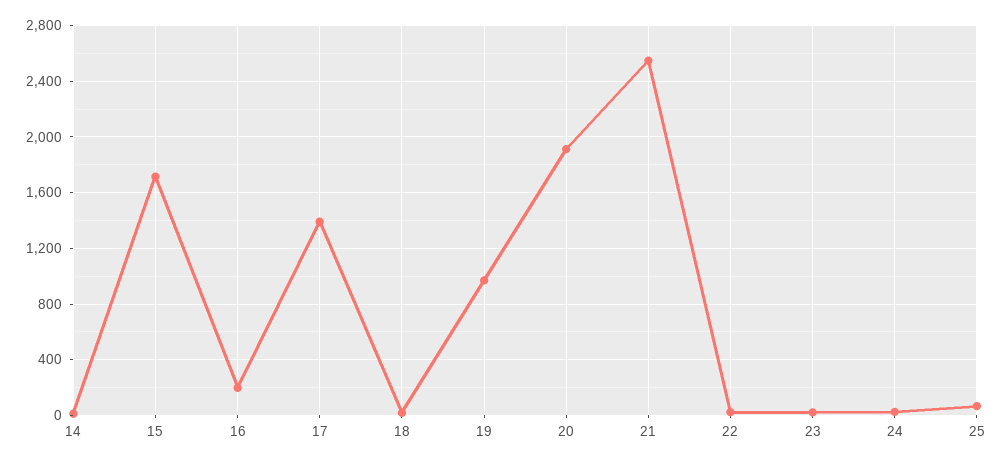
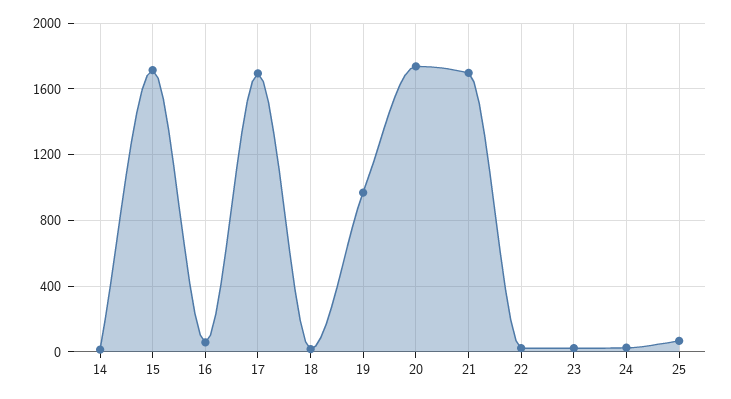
16: 200 -> 50
17: 1400 -> 1700
20: 1900 -> 1750
21: 2550 -> 1700

